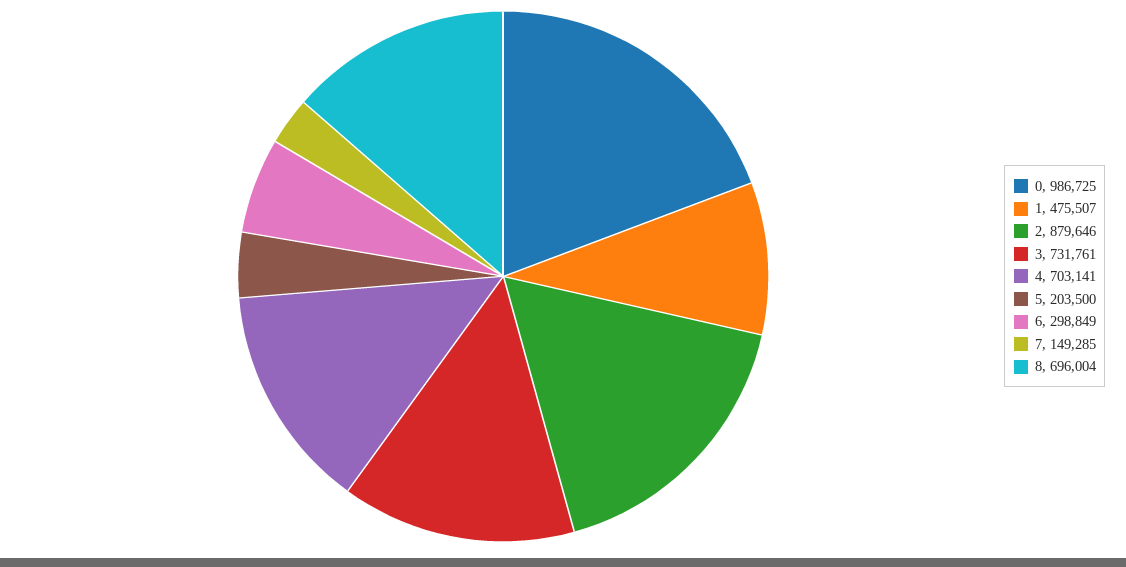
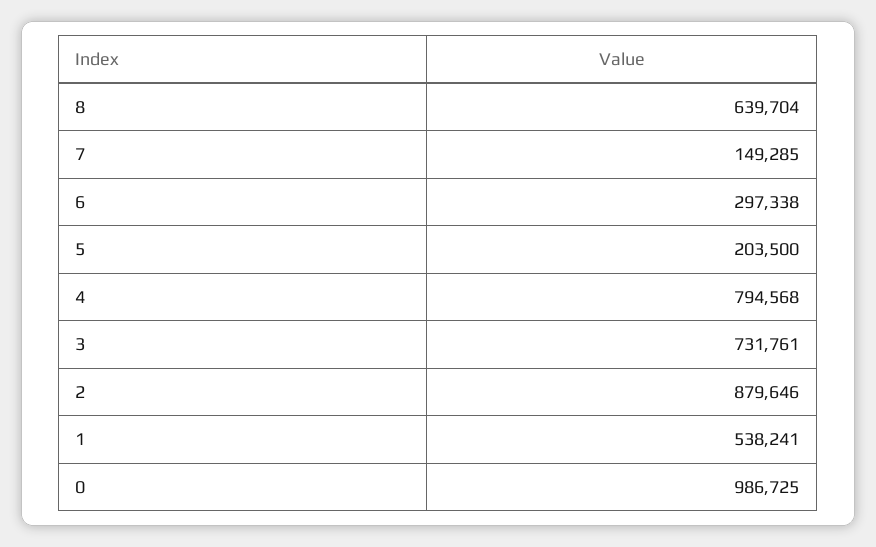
1: 475507 -> 538241
4: 703141 -> 794568
6: 298849 -> 297338
8: 696004 -> 639704

